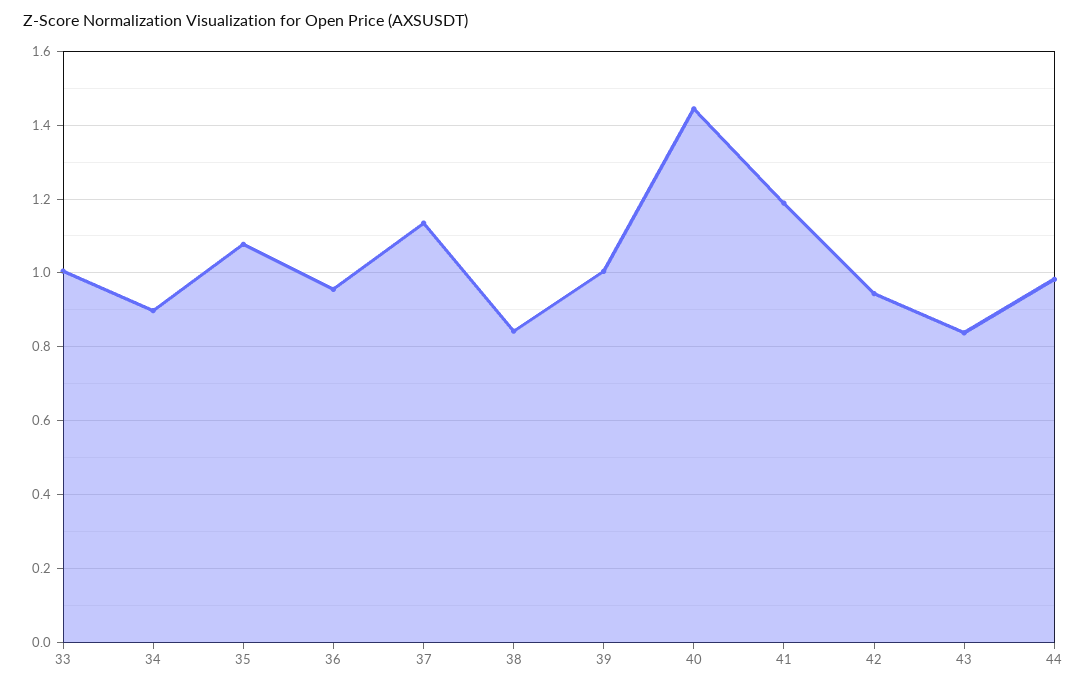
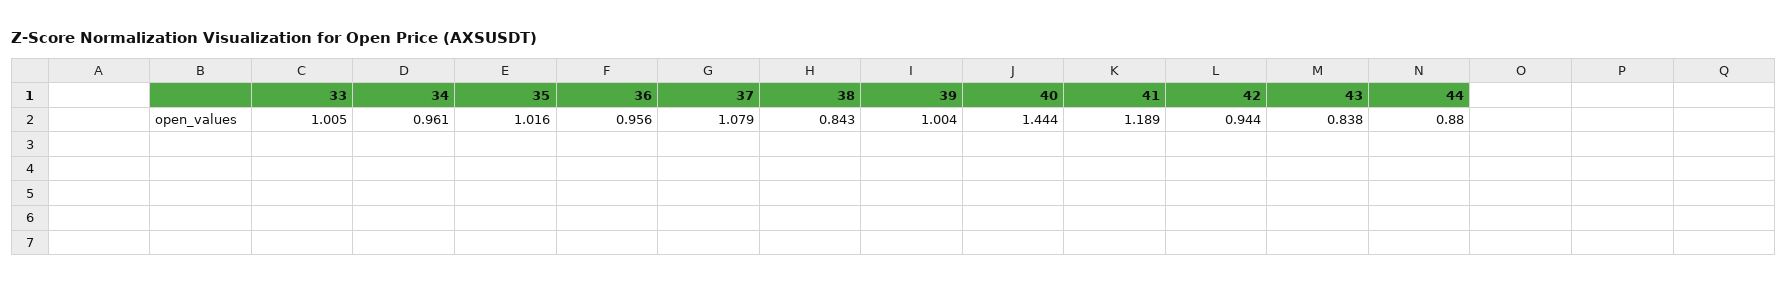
34: 0.9 -> 0.961
35: 1.08 -> 1.016
37: 1.14 -> 1.079
44: 0.98 -> 0.88

